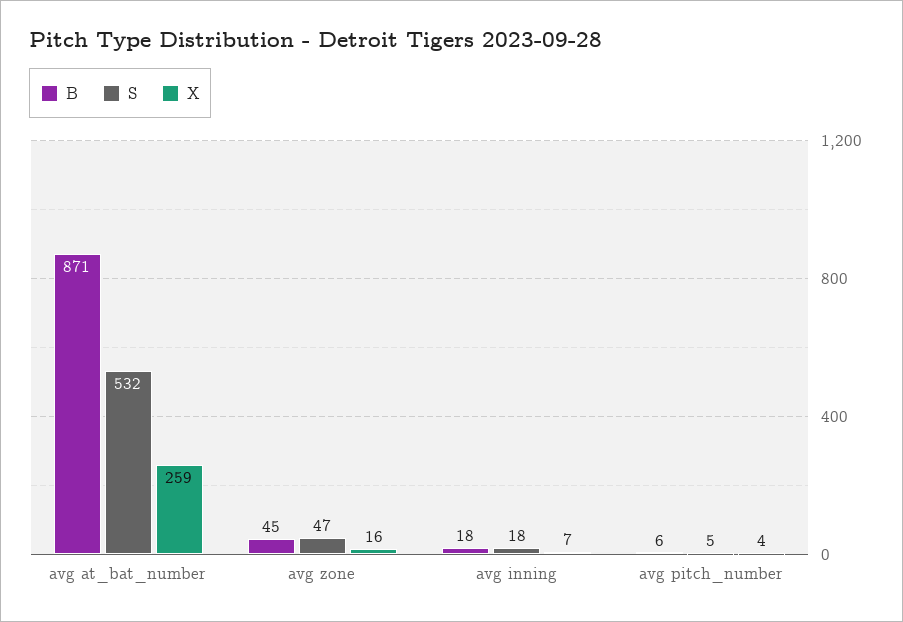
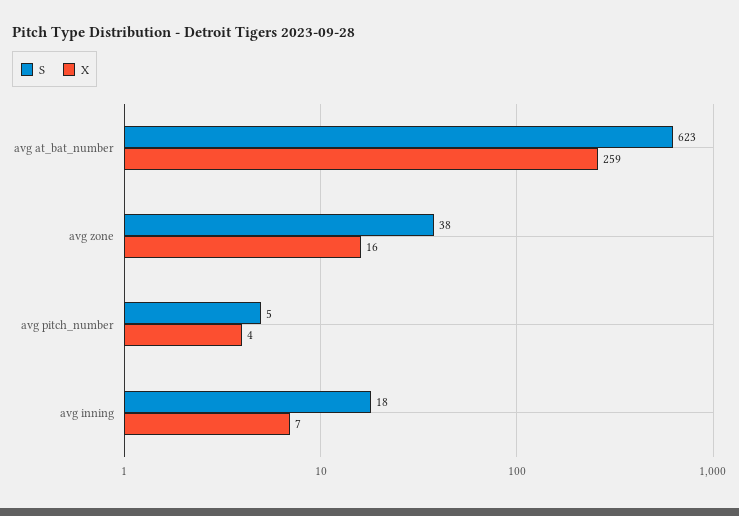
B, avg at_bat_number: 871 -> none
S, avg at_bat_number: 532 -> 623
B, avg zone: 45 -> none
S, avg zone: 47 -> 38
B, avg inning: 18 -> none
B, avg pitch_number: 6 -> none

